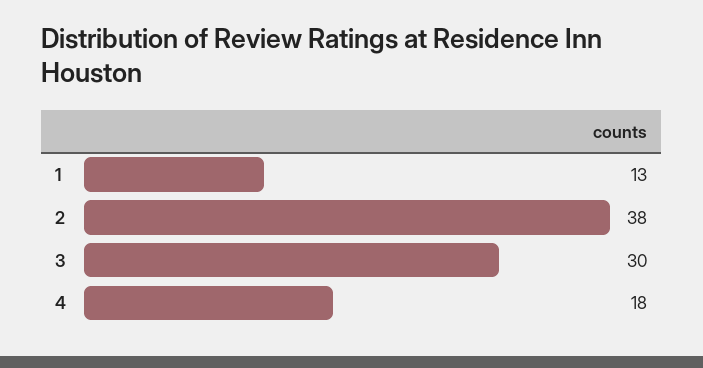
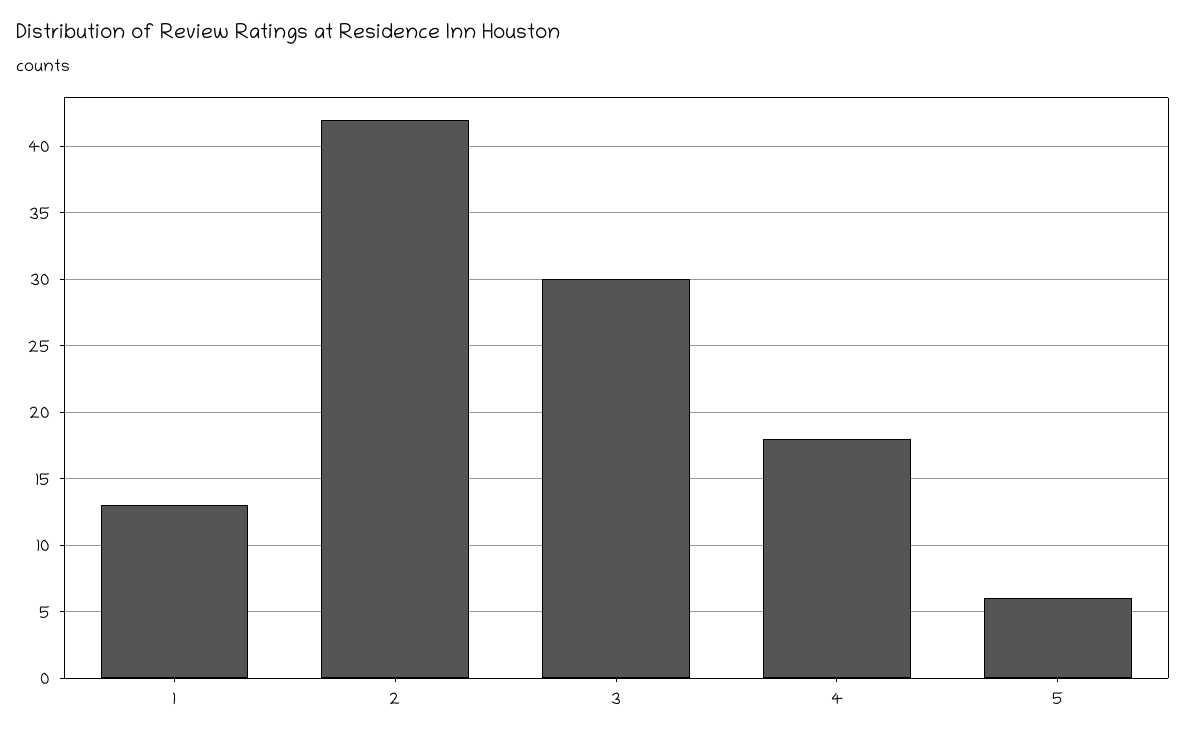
2: 38 -> 42
5: none -> 6

